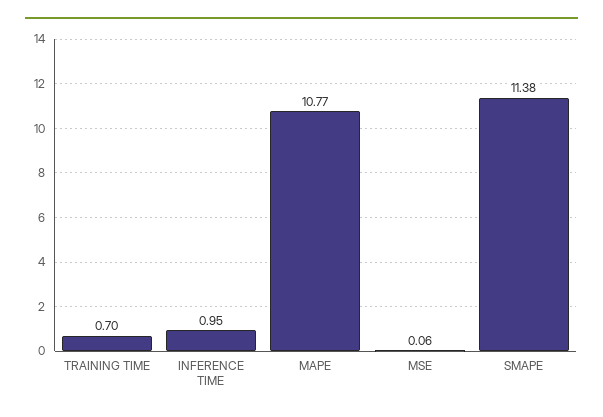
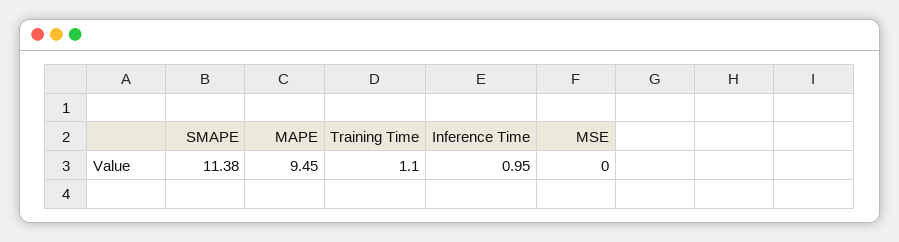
TRAINING TIME: 0.7 -> 1.1
MAPE: 10.77 -> 9.45
MSE: 0.06 -> 0

